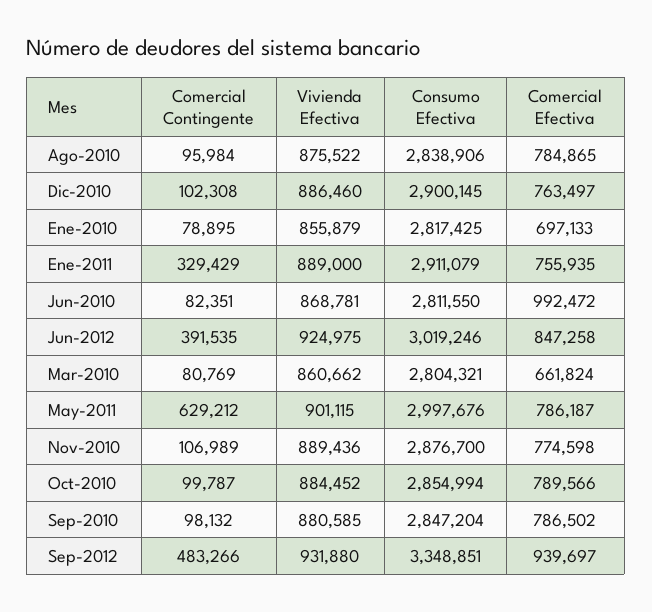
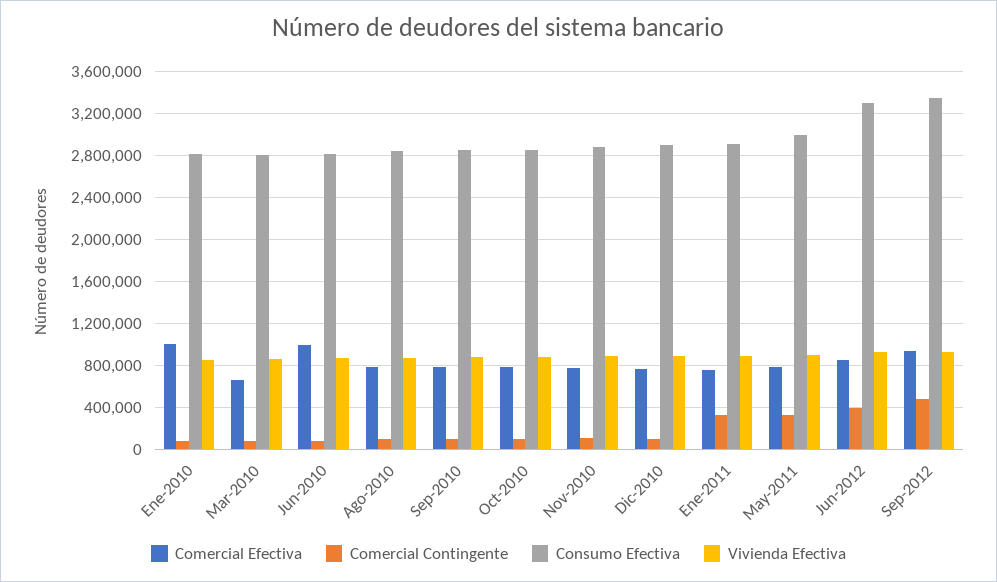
Comercial Efectiva, Ene-2010: 697133 -> 1000000
Consumo Efectiva, Jun-2012: 3019246 -> 3300000
Comercial Contingente, May-2011: 629212 -> 300000

